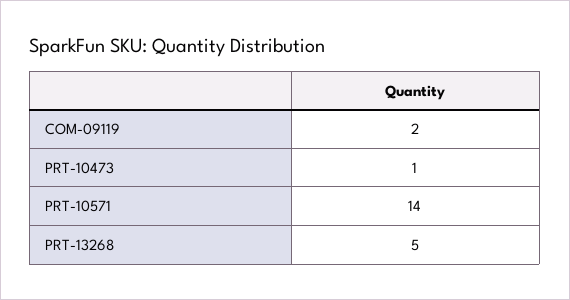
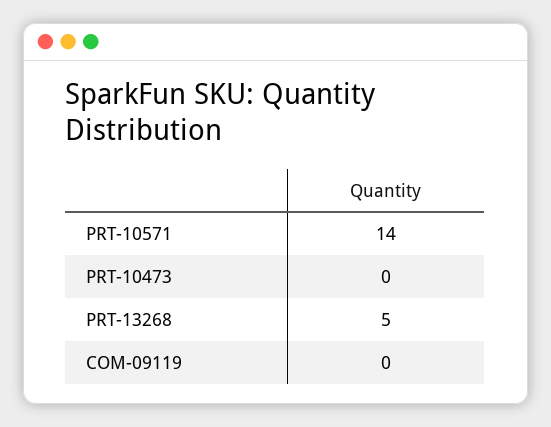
COM-09119: 2 -> 0
PRT-10473: 1 -> 0

